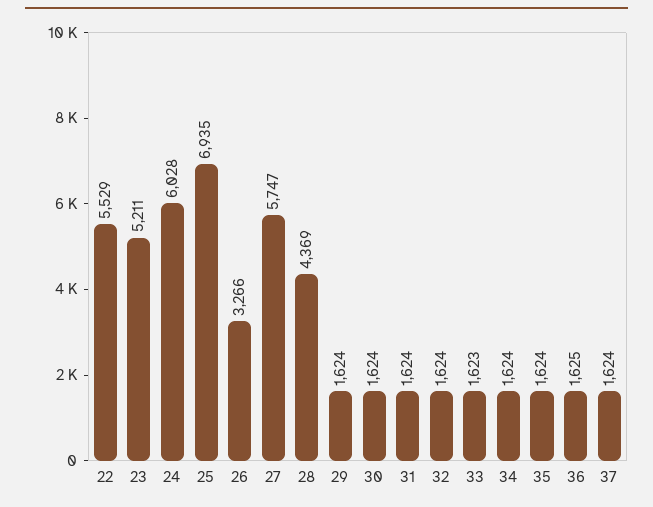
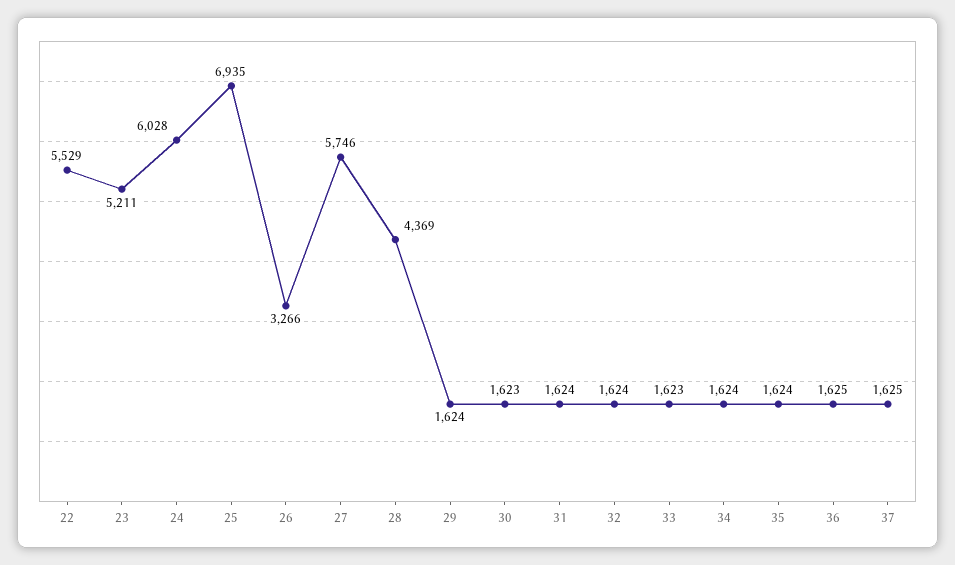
27: 5747 -> 5746
30: 1624 -> 1623
37: 1624 -> 1625

